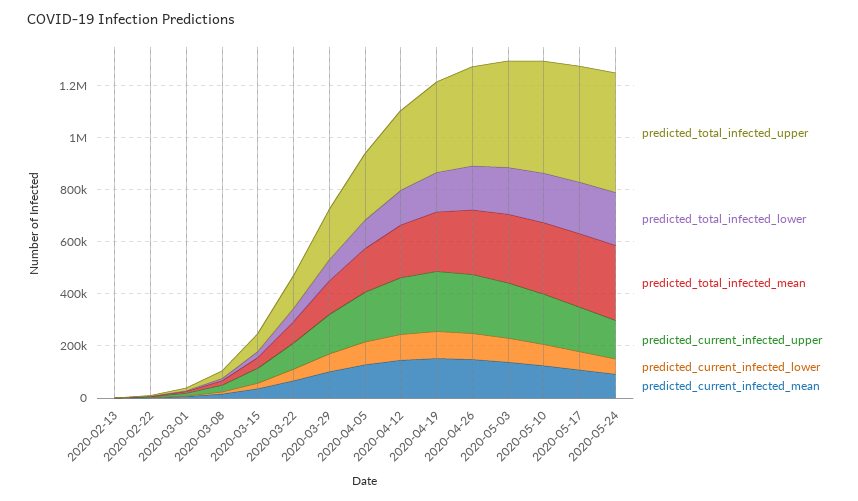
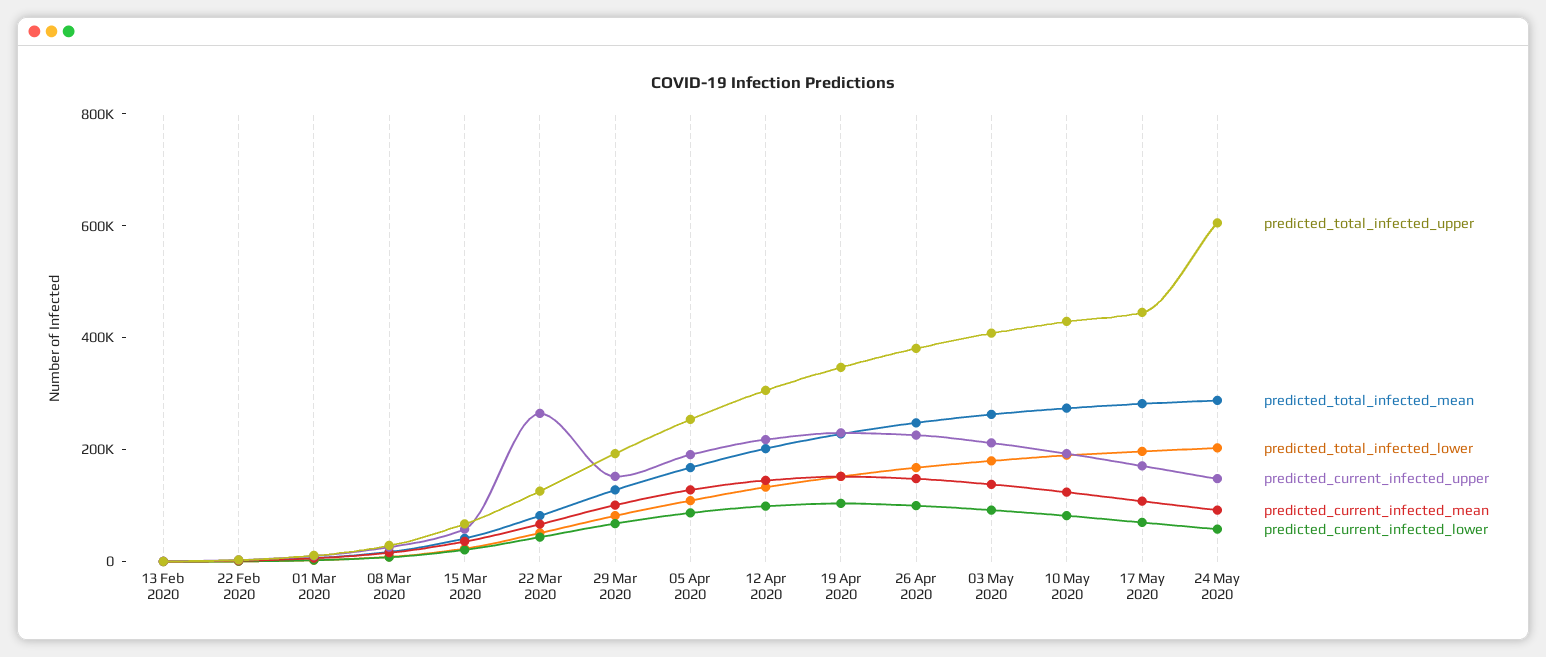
predicted_current_infected_upper, 2020-03-22: 100000 -> 250000
predicted_total_infected_upper, 2020-05-24: 450000 -> 600000

